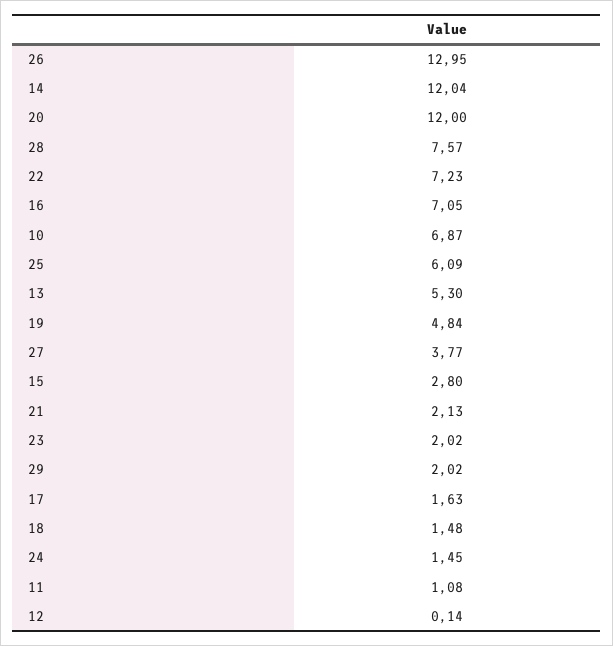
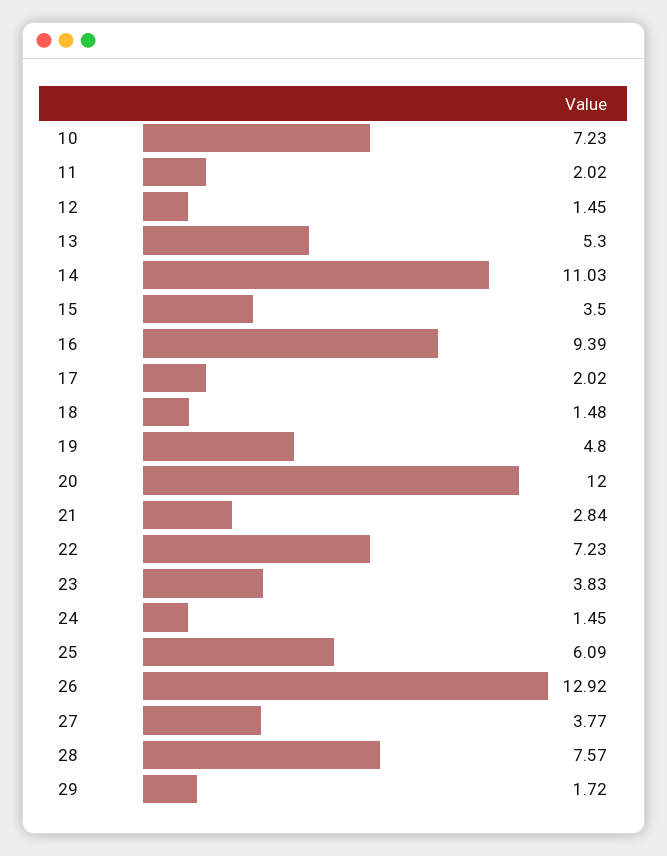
26: 12.95 -> 12.92
14: 12.04 -> 11.03
16: 7.05 -> 9.39
10: 6.87 -> 7.23
19: 4.84 -> 4.8
15: 2.8 -> 3.5
21: 2.13 -> 2.84
23: 2.02 -> 3.83
29: 2.02 -> 1.72
17: 1.63 -> 2.02
11: 1.08 -> 2.02
12: 0.14 -> 1.45

